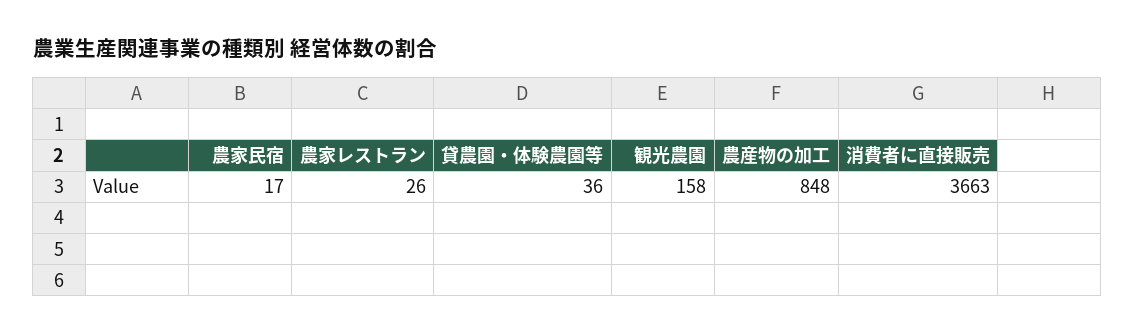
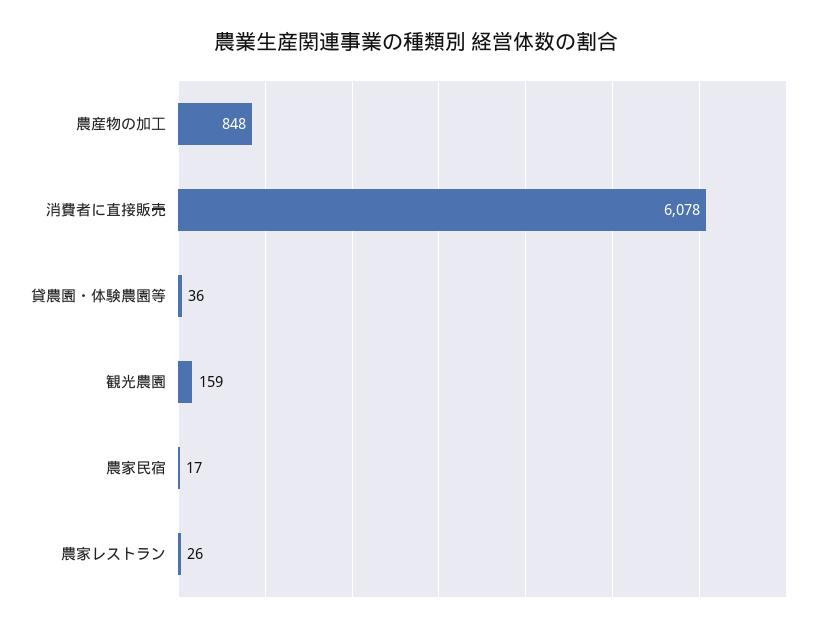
観光農園: 158 -> 159
消費者に直接販売: 3663 -> 6078

